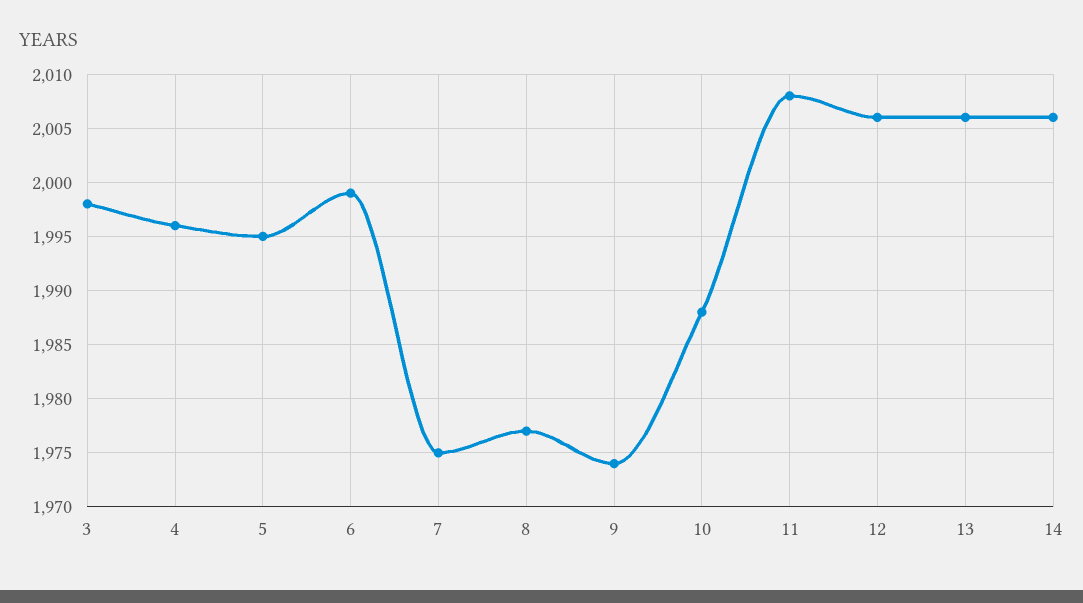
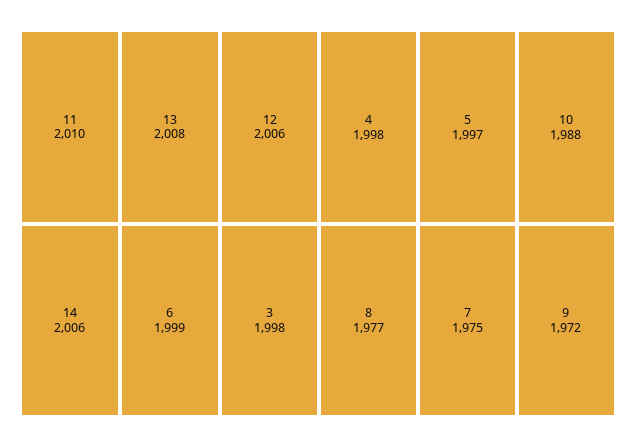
4: 1996 -> 1998
5: 1995 -> 1997
9: 1974 -> 1972
11: 2008 -> 2010
13: 2006 -> 2008

